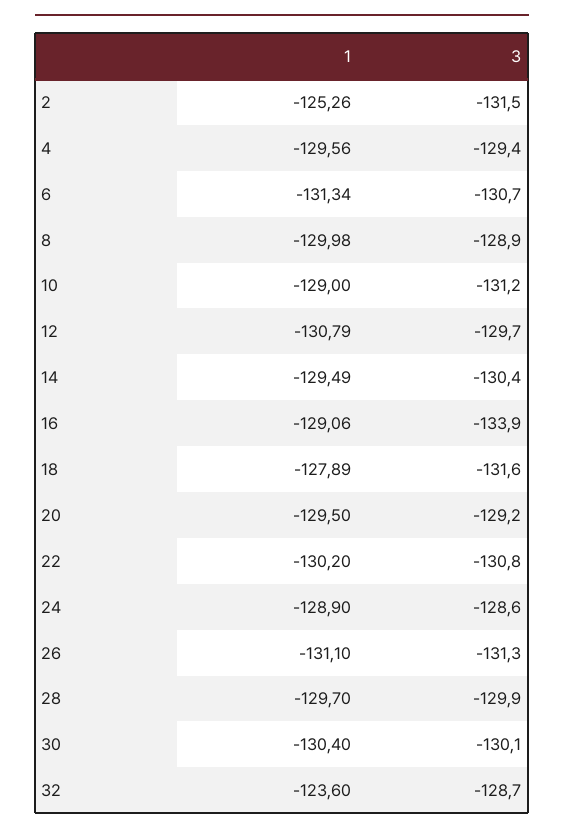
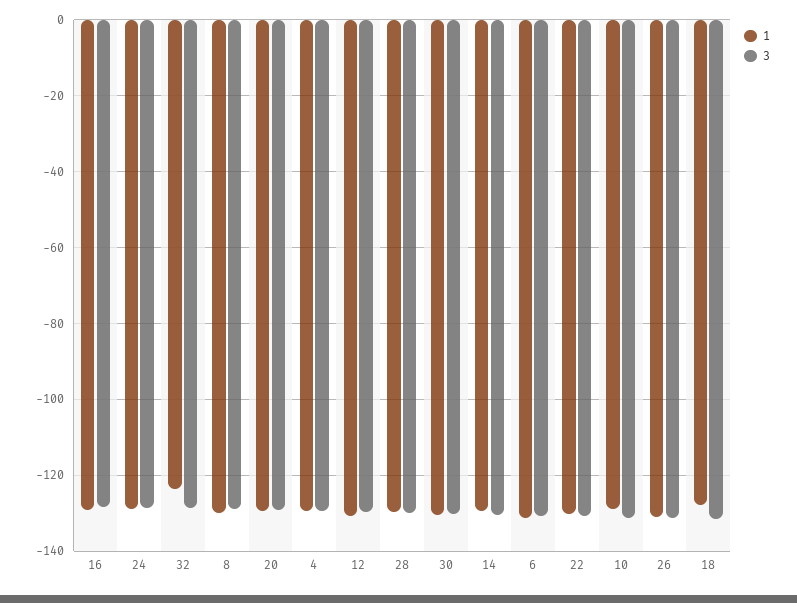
1, 2: -125.26 -> none
3, 2: -131.5 -> none
3, 16: -133.9 -> -128

